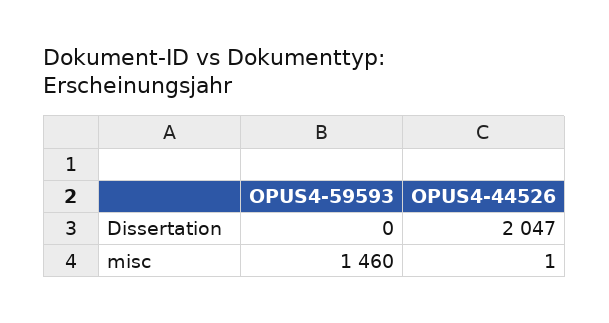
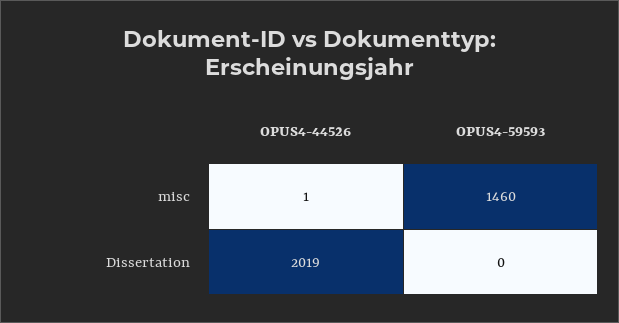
OPUS4-44526, Dissertation: 2047 -> 2019

